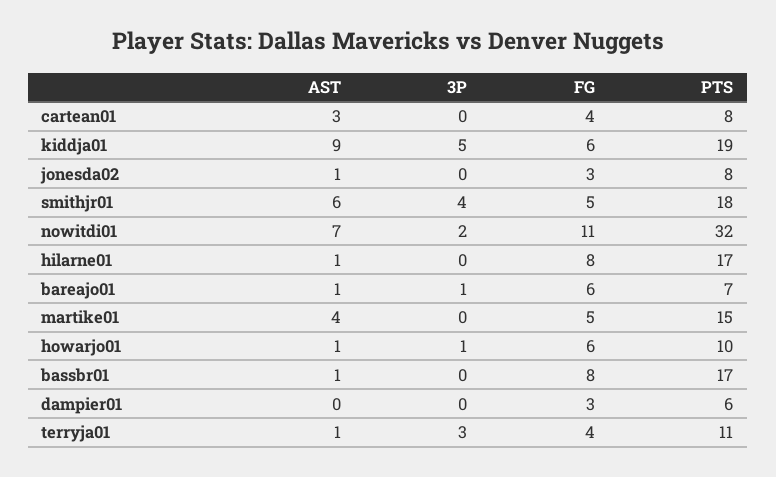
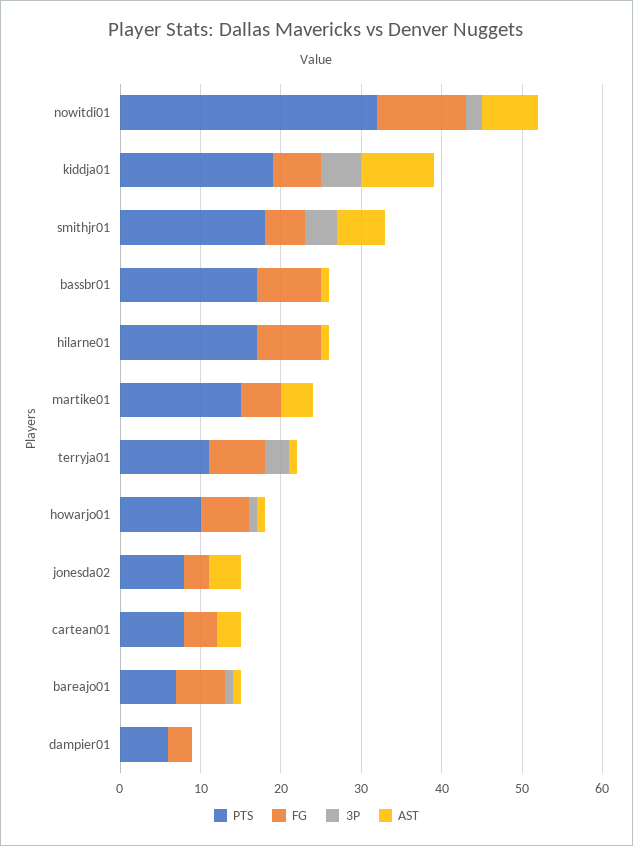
AST, jonesda02: 1 -> 4
FG, terryja01: 4 -> 7

